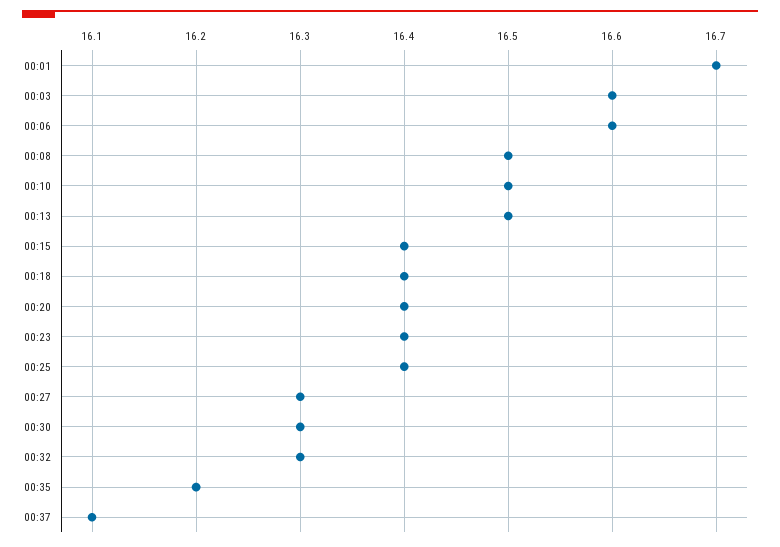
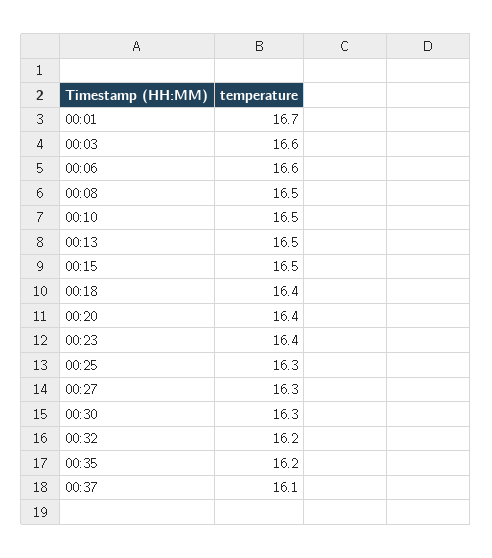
00:15: 16.4 -> 16.5
00:25: 16.4 -> 16.3
00:32: 16.3 -> 16.2

